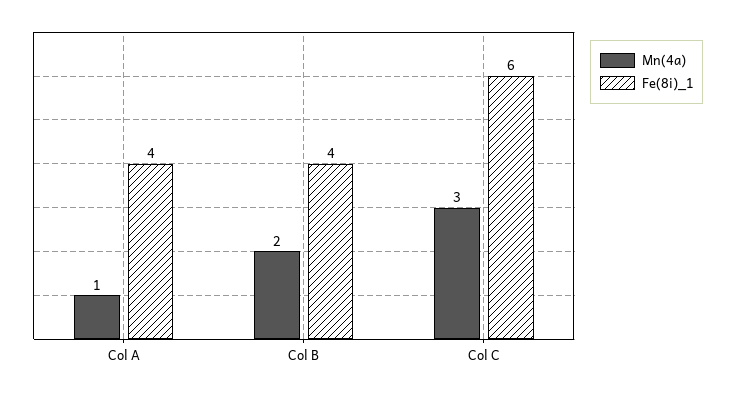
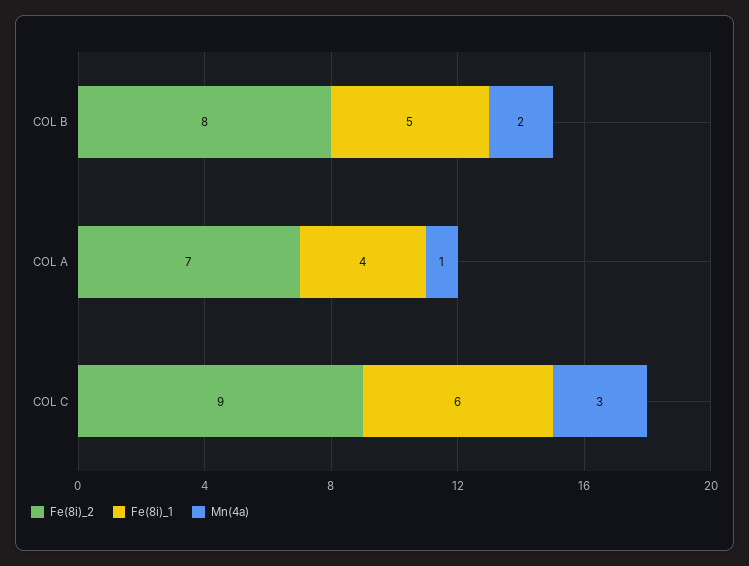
Fe(8i)_1, Col B: 4 -> 5
Fe(8i)_2, Col B: none -> 8
Fe(8i)_2, Col A: none -> 7
Fe(8i)_2, Col C: none -> 9

